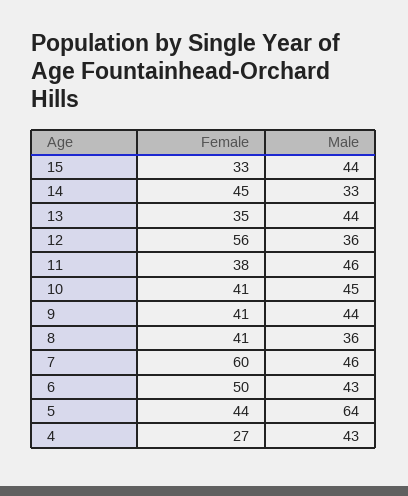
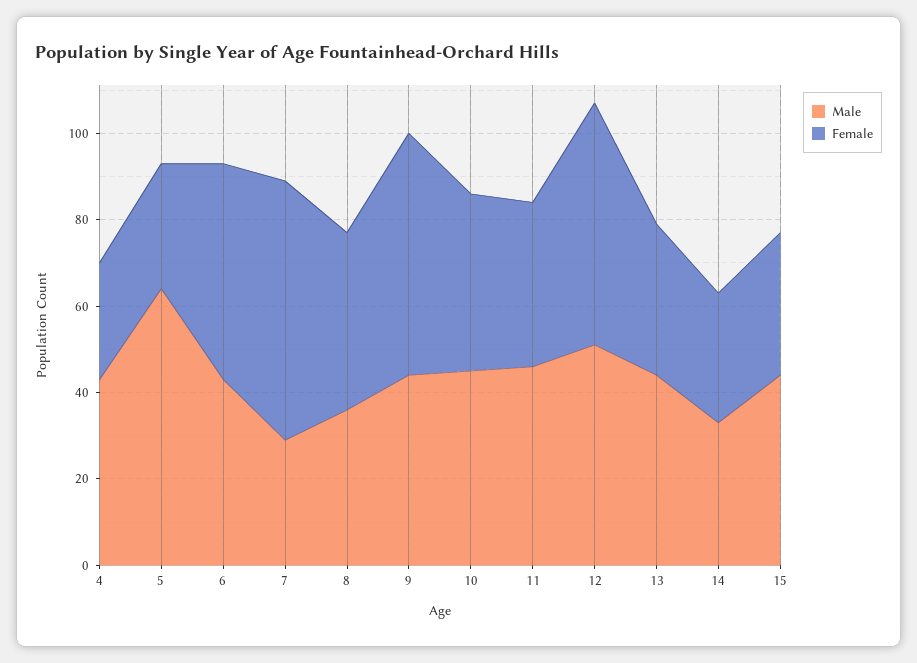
Female, 14: 45 -> 30
Male, 12: 36 -> 50
Female, 9: 41 -> 55
Male, 7: 46 -> 30
Female, 5: 44 -> 30

